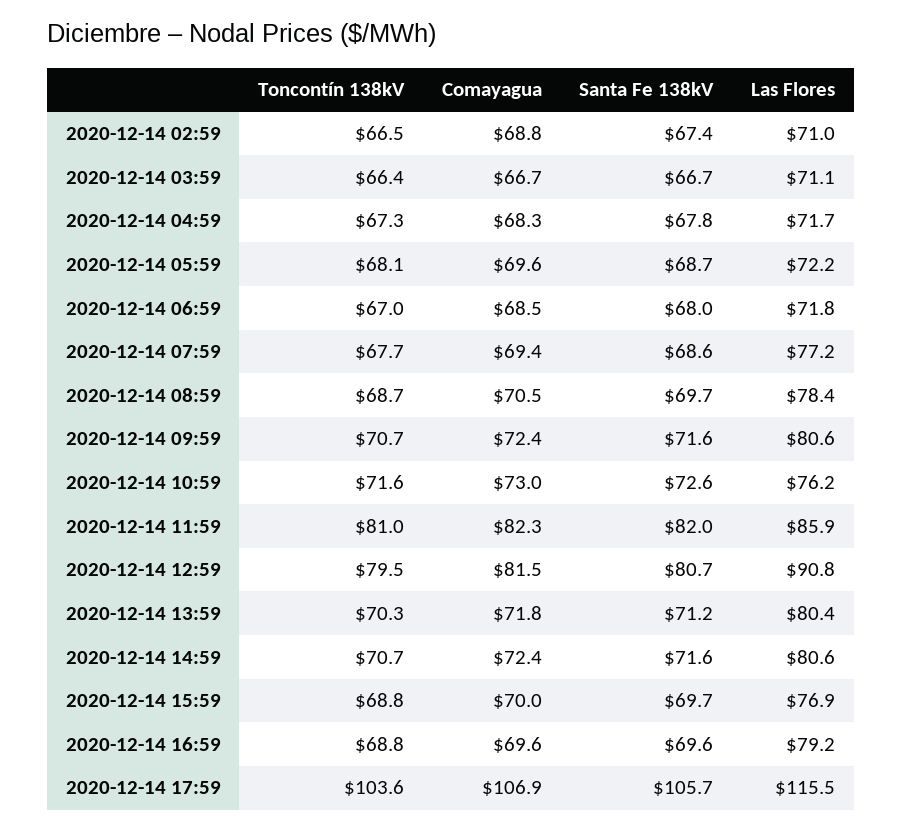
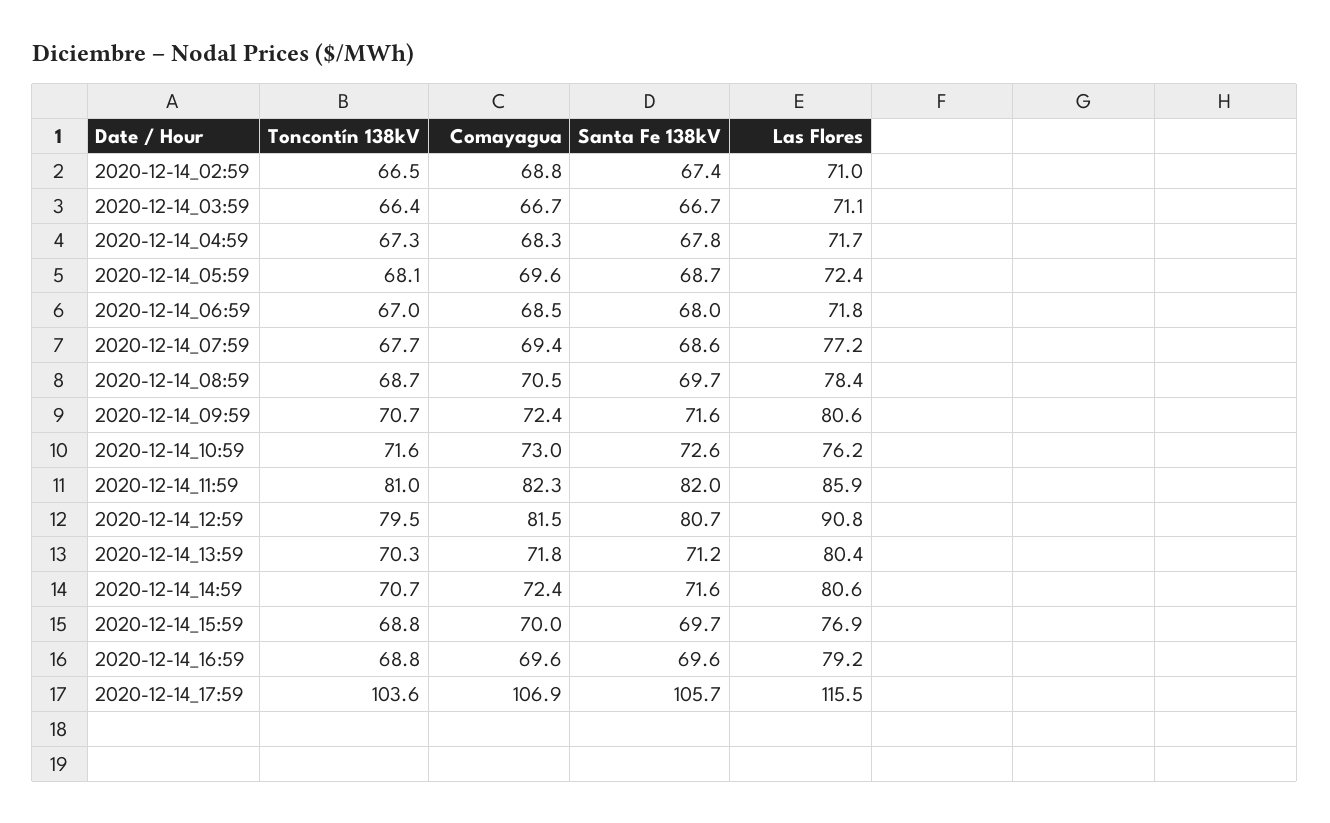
Las Flores, 2020-12-14 05:59: 72.2 -> 72.4

